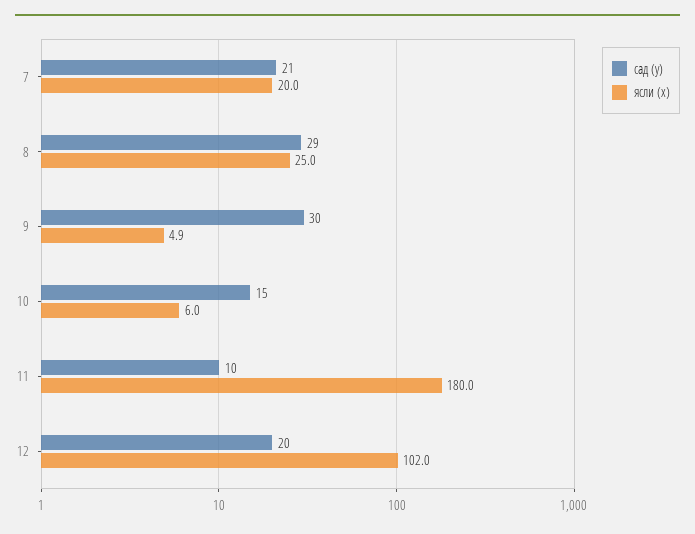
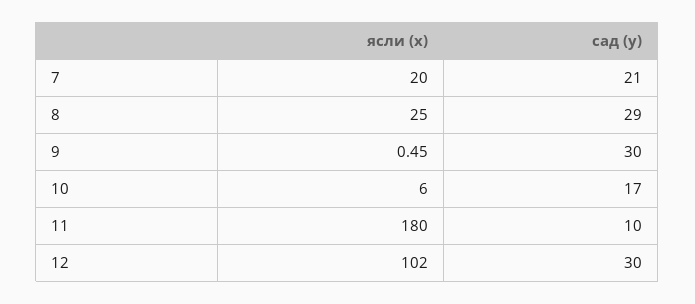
ясли (x), 9: 4.9 -> 0.45
сад (y), 10: 15 -> 17
сад (y), 12: 20 -> 30

